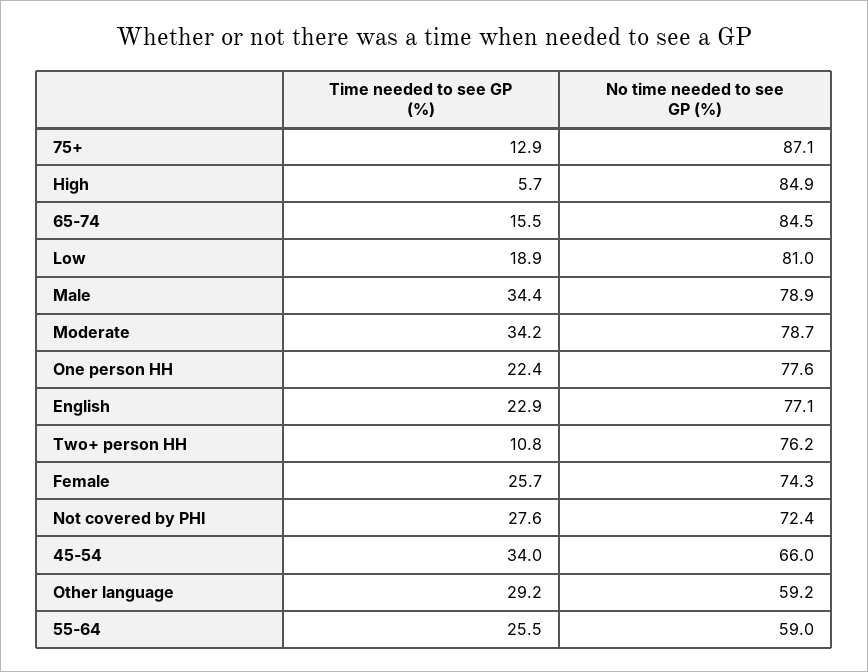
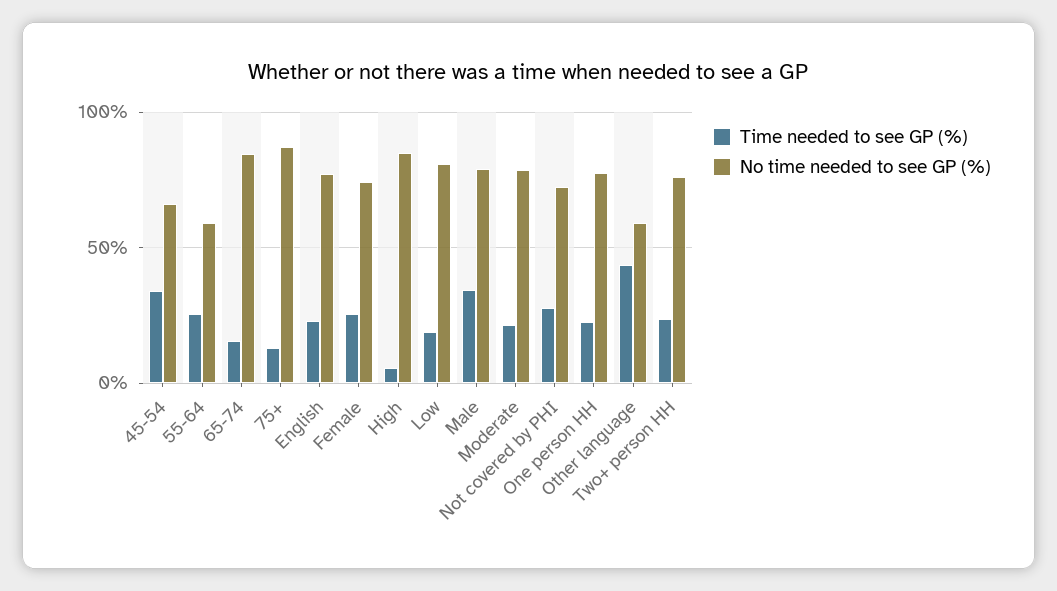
Time needed to see GP (%), Moderate: 34.2 -> 20
Time needed to see GP (%), Two+ person HH: 10.8 -> 25
Time needed to see GP (%), Other language: 29.2 -> 45

